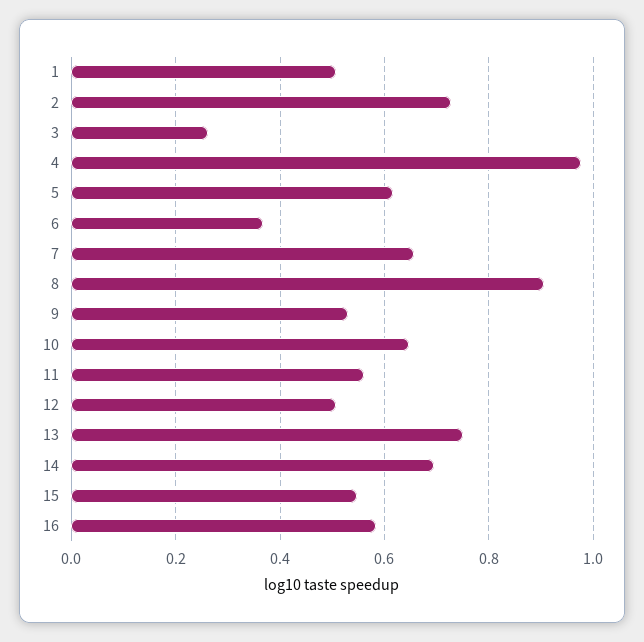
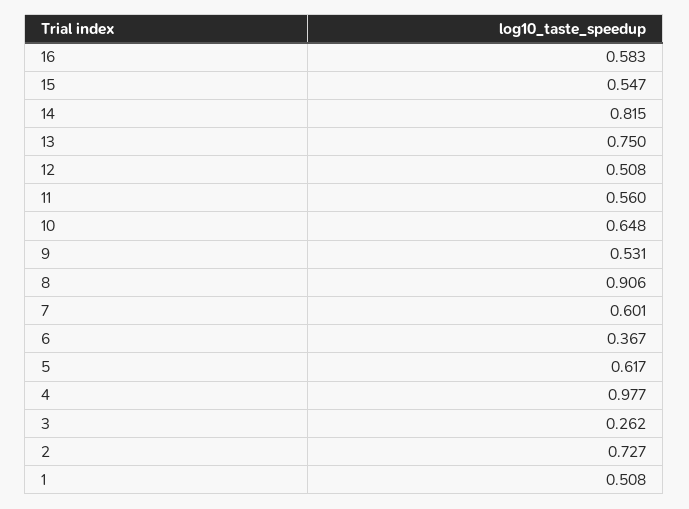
7: 0.66 -> 0.601
14: 0.7 -> 0.815

